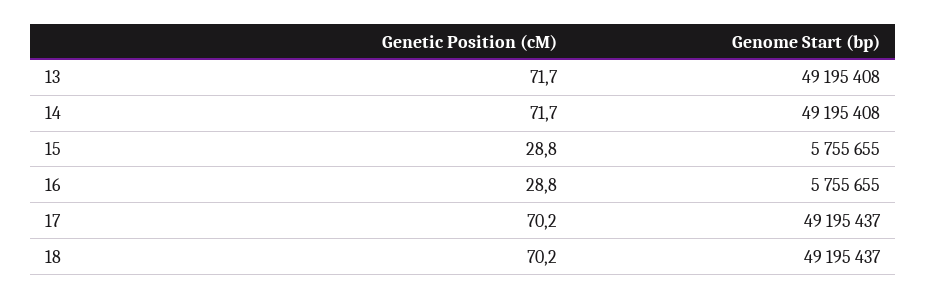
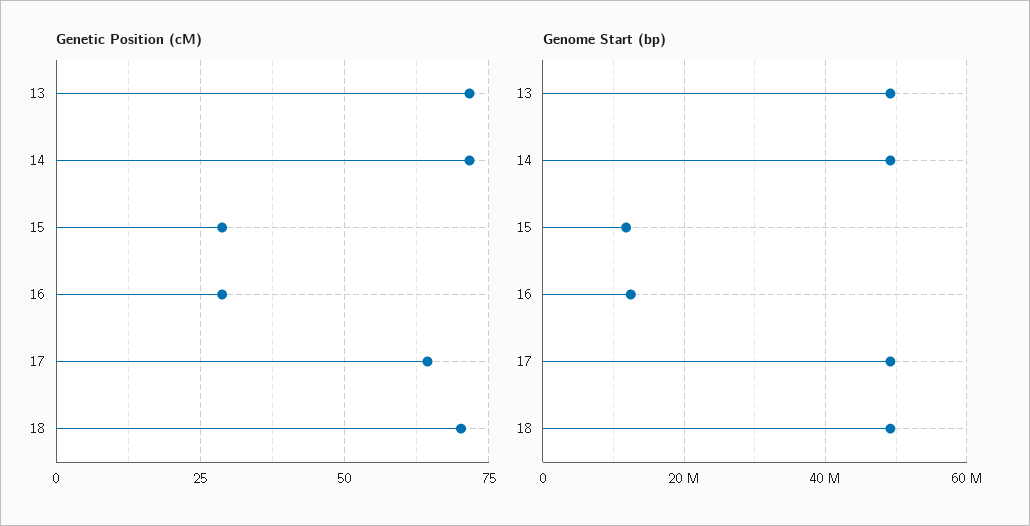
Genome Start (bp), 15: 5755655 -> 12000000
Genome Start (bp), 16: 5755655 -> 12000000
Genetic Position (cM), 17: 70.2 -> 65

